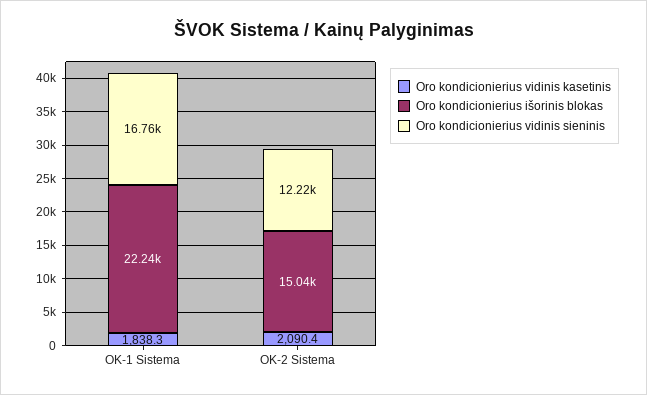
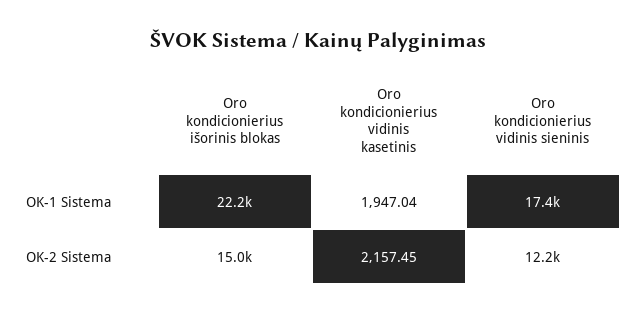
Oro kondicionierius vidinis kasetinis, OK-1 Sistema: 1838.3 -> 1947.04
Oro kondicionierius vidinis sieninis, OK-1 Sistema: 16760 -> 17400
Oro kondicionierius vidinis kasetinis, OK-2 Sistema: 2090.4 -> 2157.45

